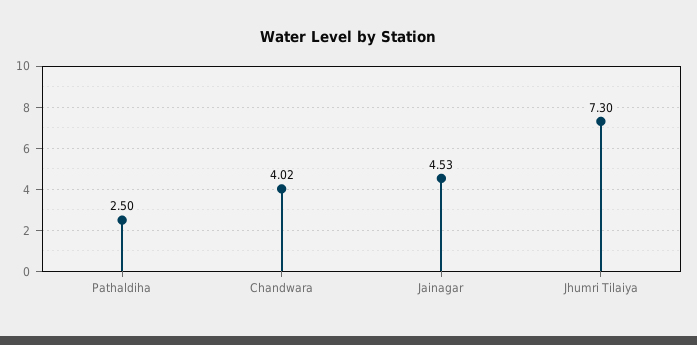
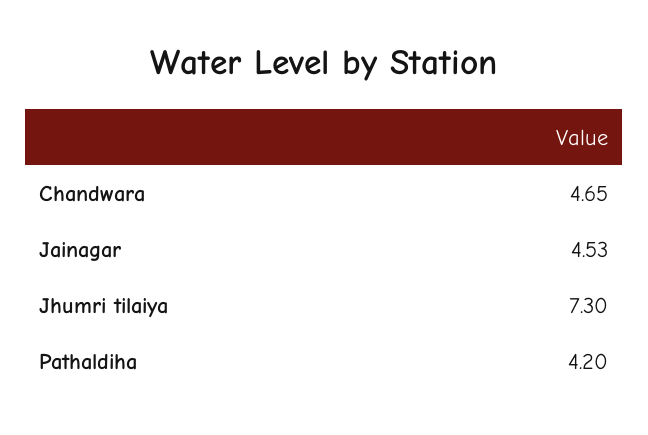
Pathaldiha: 2.5 -> 4.2
Chandwara: 4.02 -> 4.65

